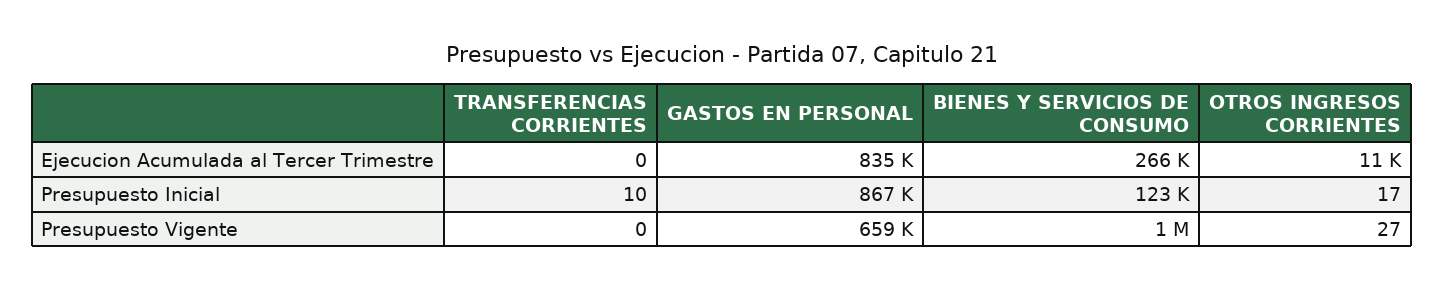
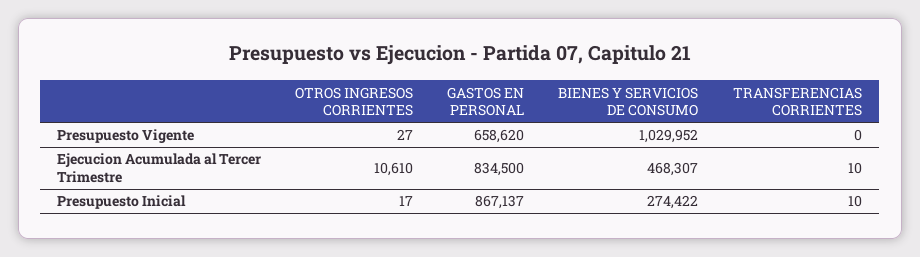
TRANSFERENCIAS CORRIENTES, Ejecucion Acumulada al Tercer Trimestre: 0 -> 10
BIENES Y SERVICIOS DE CONSUMO, Ejecucion Acumulada al Tercer Trimestre: 266000 -> 468307
BIENES Y SERVICIOS DE CONSUMO, Presupuesto Inicial: 123000 -> 274422

